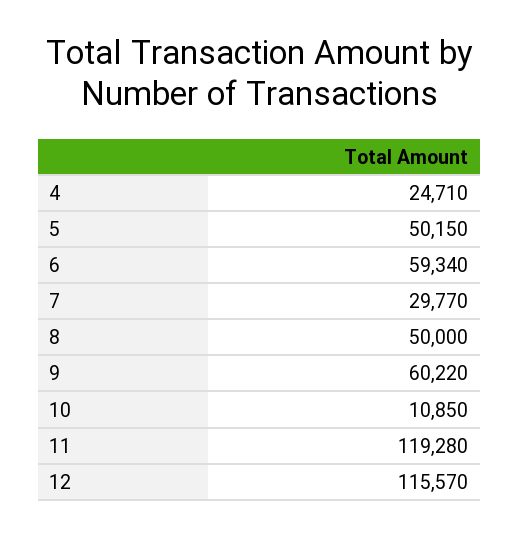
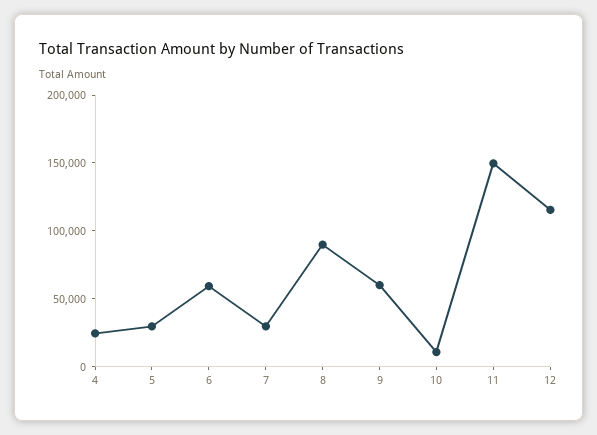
5: 50150 -> 30000
8: 50000 -> 90000
11: 119280 -> 150000

